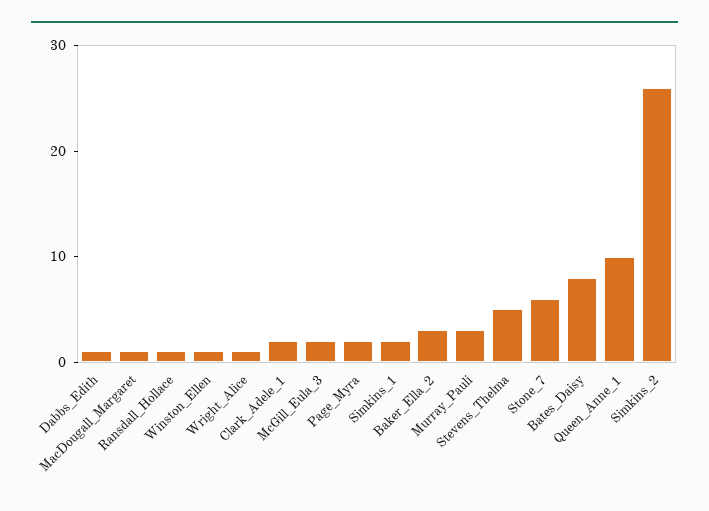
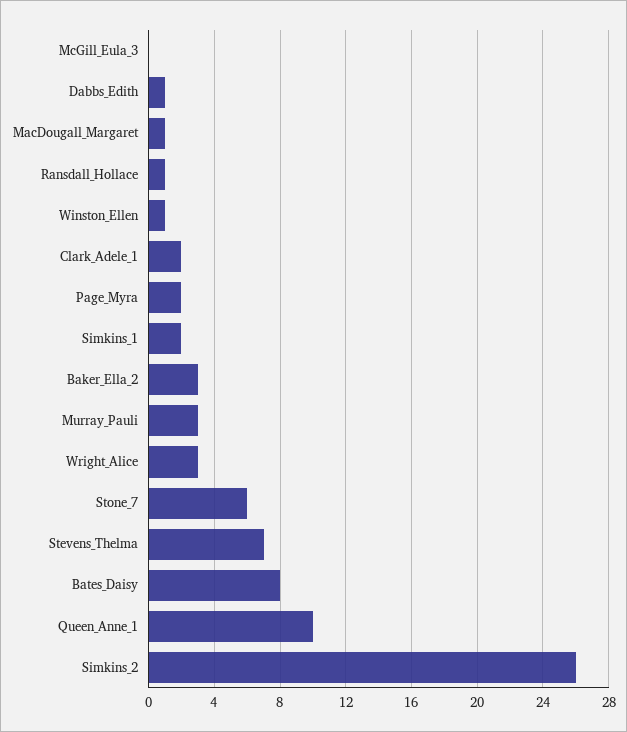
Wright_Alice: 1 -> 3
McGill_Eula_3: 2 -> 0
Stevens_Thelma: 5 -> 7

